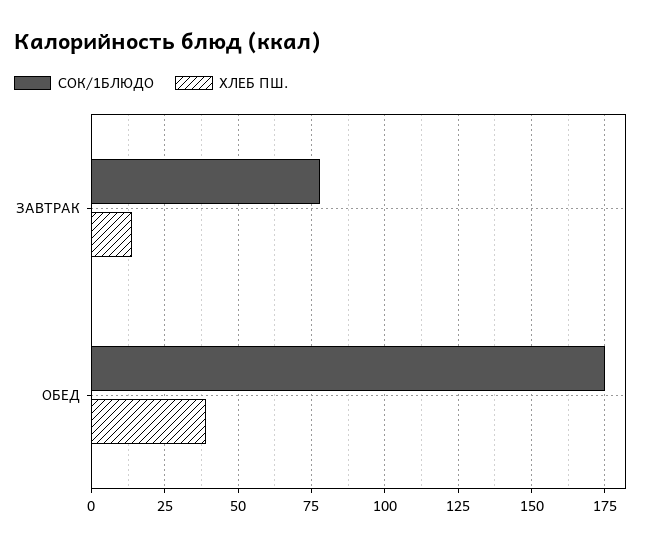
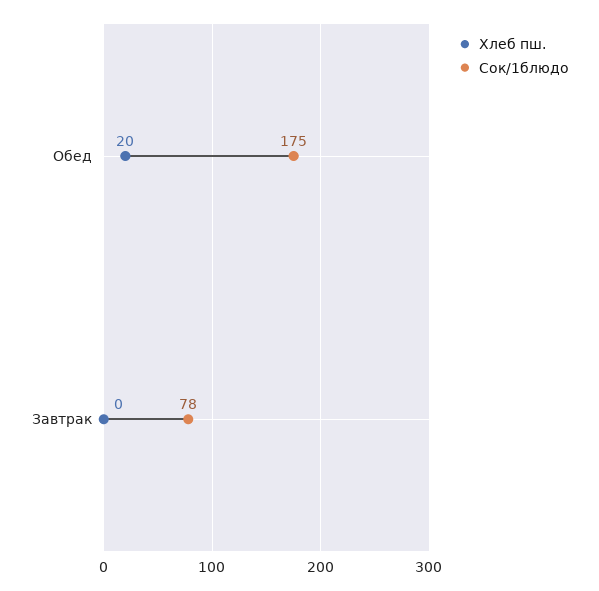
ХЛЕБ ПШ., ЗАВТРАК: 15 -> 0
ХЛЕБ ПШ., ОБЕД: 40 -> 20

